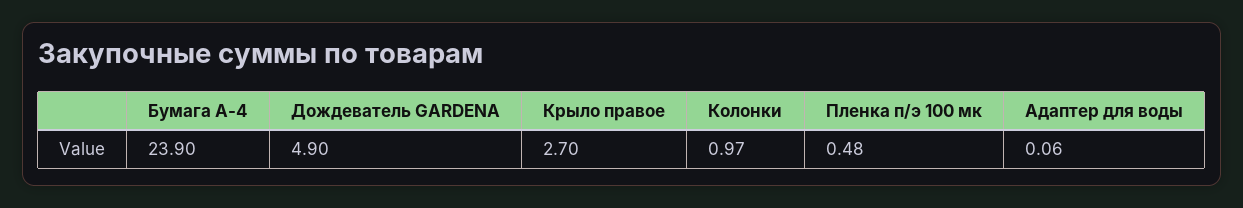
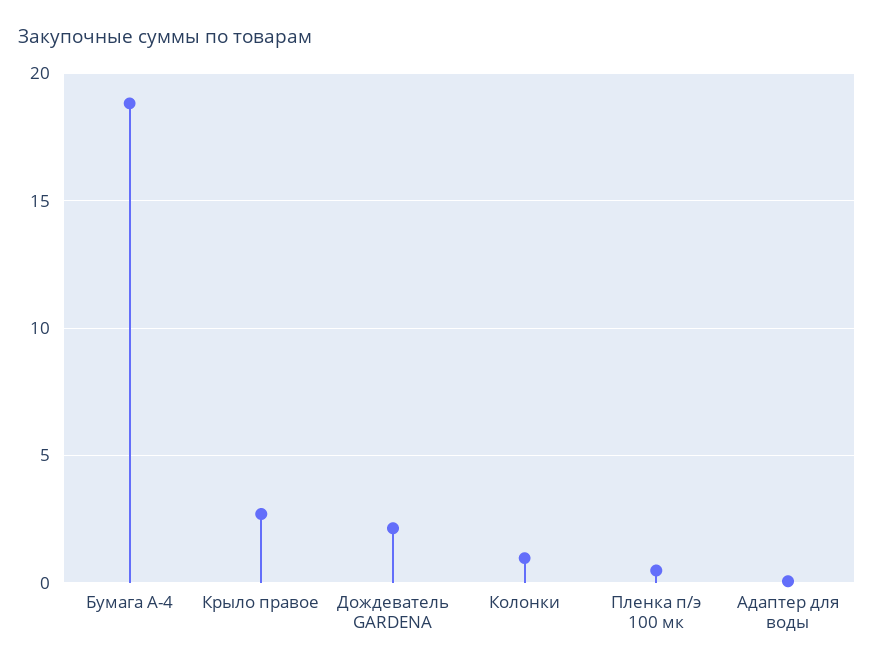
Бумага А-4: 23.9 -> 19
Дождеватель GARDENA: 4.9 -> 2

